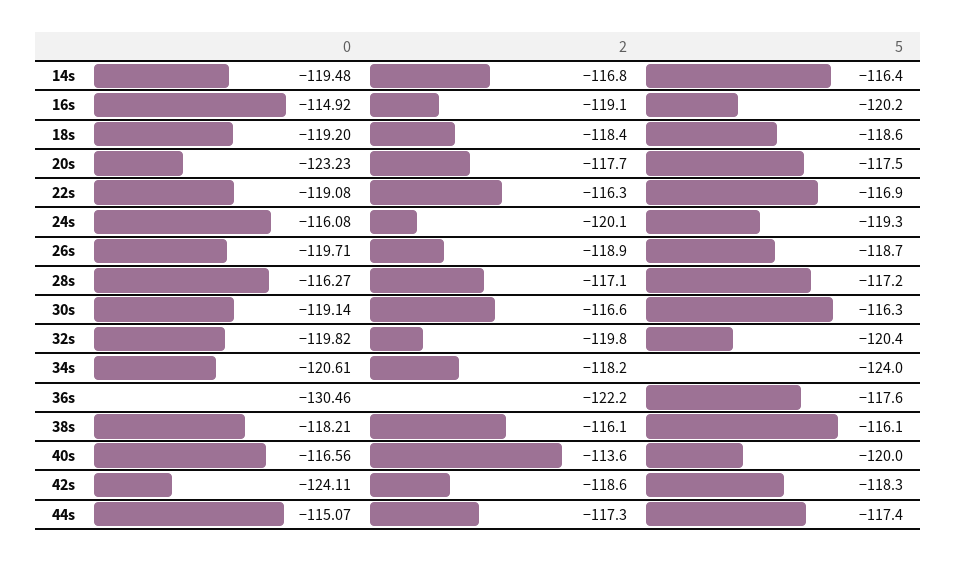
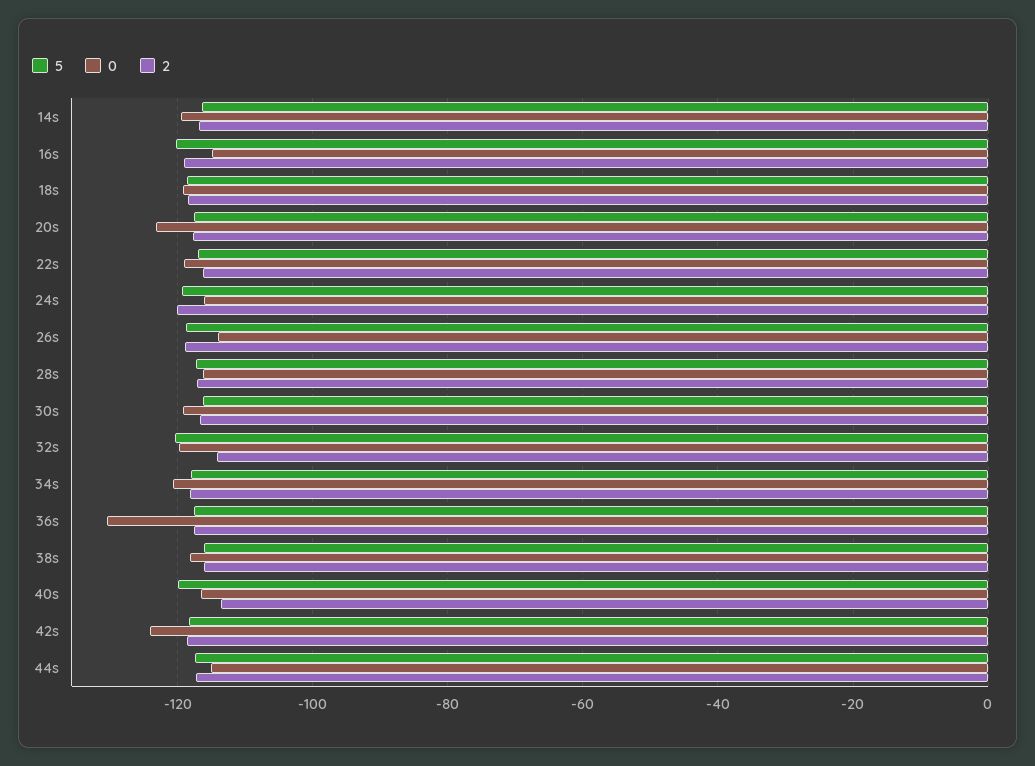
0, 26s: -119.71 -> -114
2, 32s: -119.8 -> -114
5, 34s: -124 -> -118
2, 36s: -122.2 -> -118

